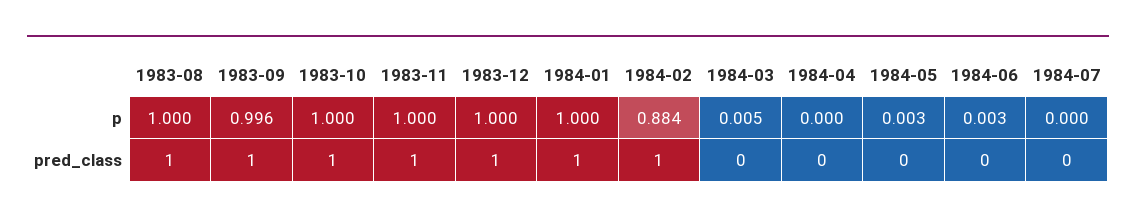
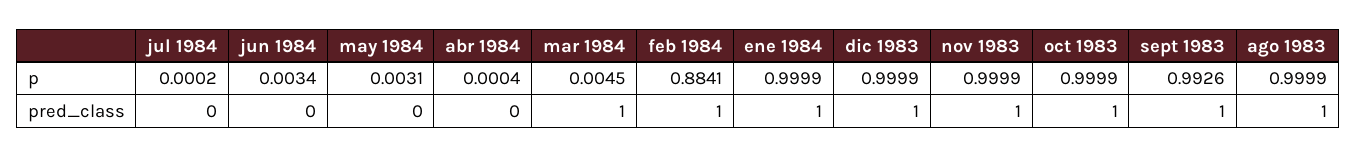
1983-09, p: 0.996 -> 0.9926
1984-03, pred_class: 0 -> 1

